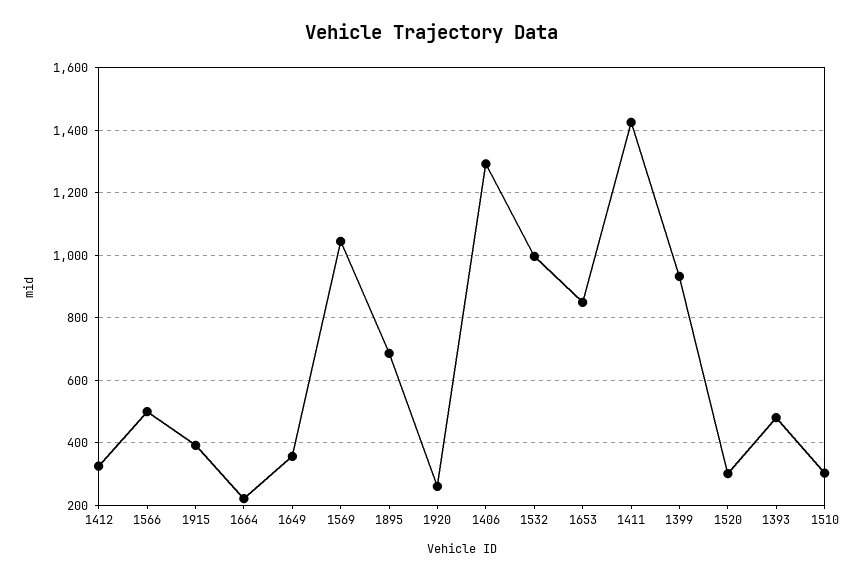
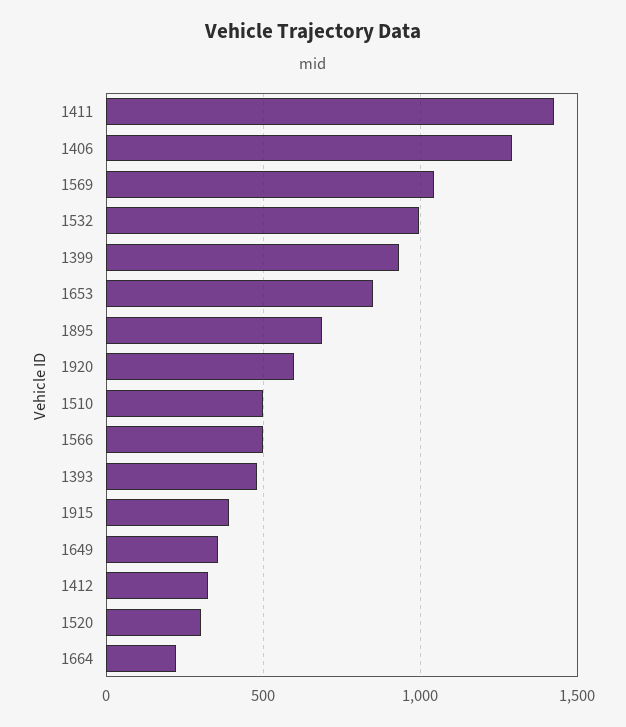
1920: 260 -> 600
1510: 300 -> 500

